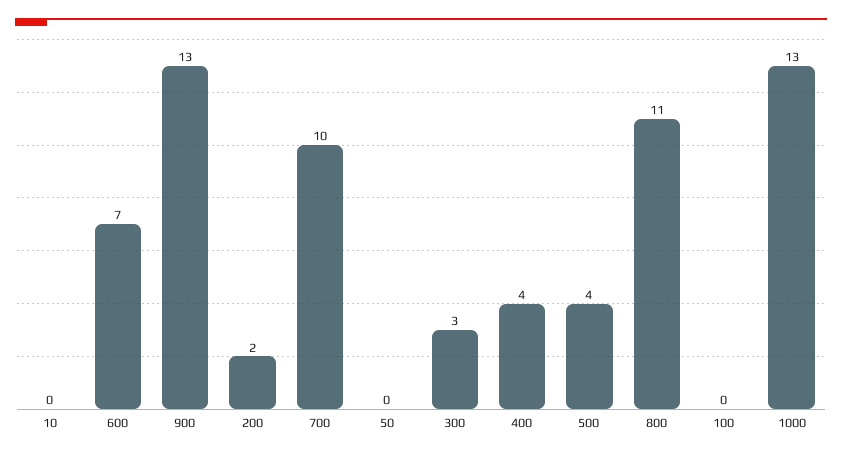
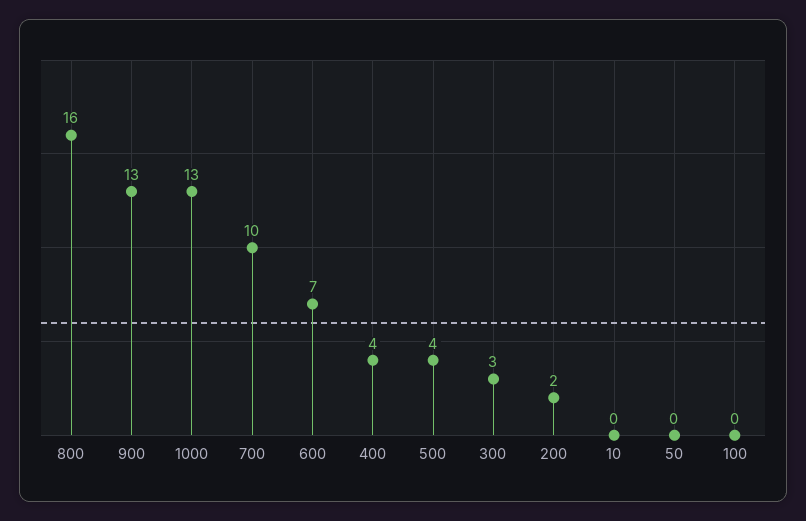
800: 11 -> 16

